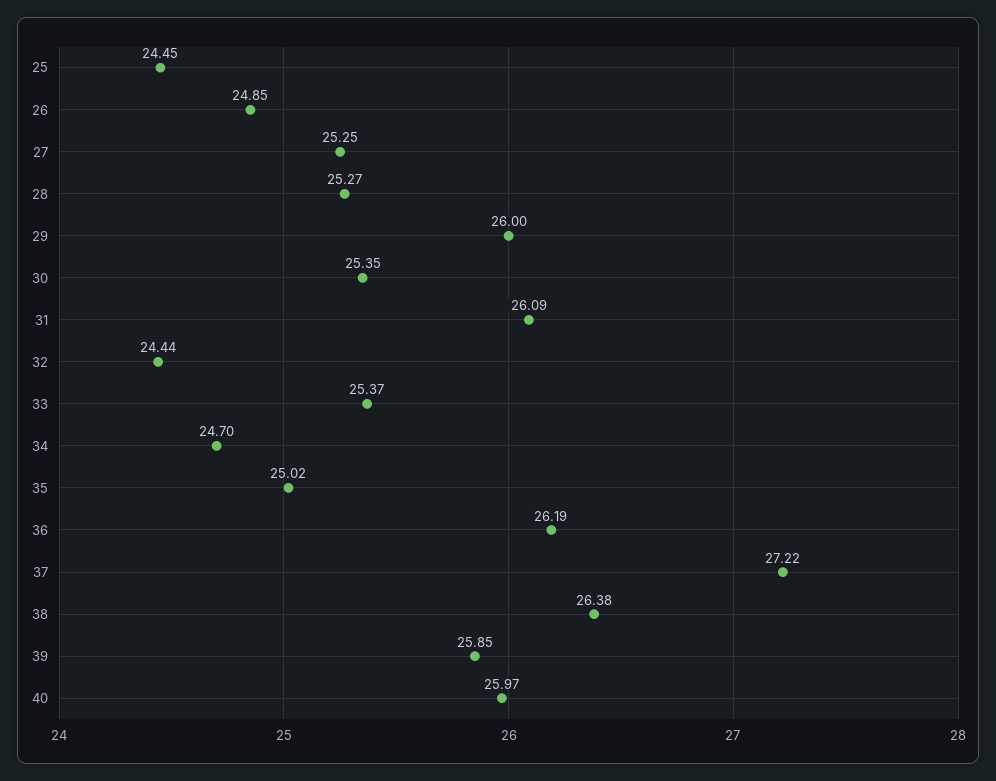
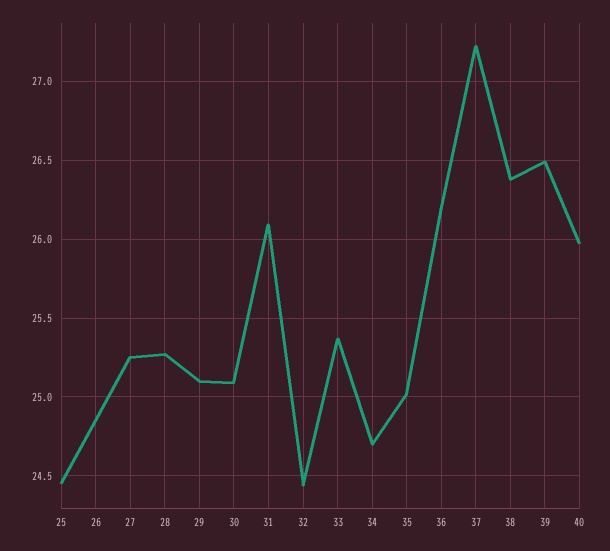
29: 26 -> 25.1
30: 25.35 -> 25.1
39: 25.85 -> 26.5

